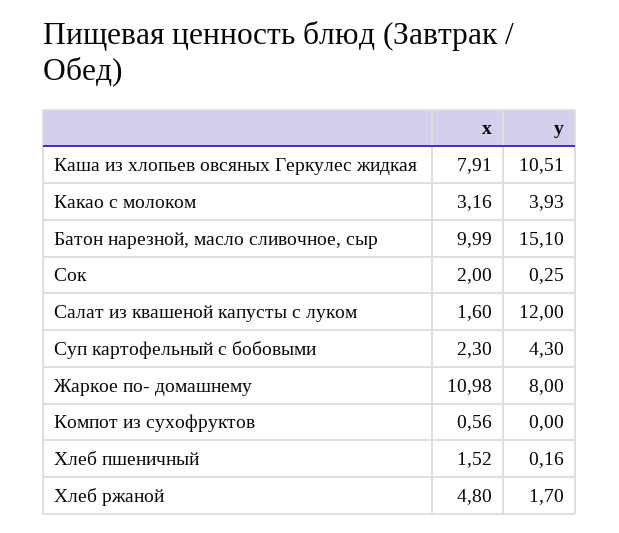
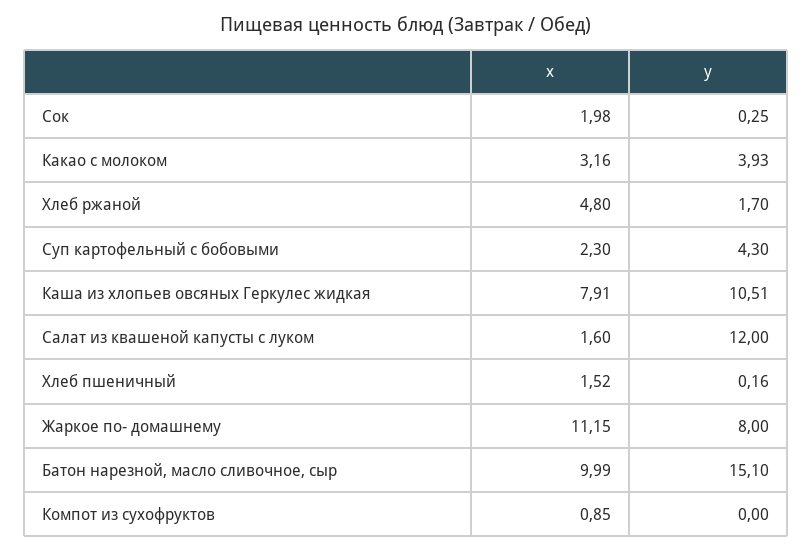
x, Сок: 2 -> 1.98
x, Жаркое по- домашнему: 10.98 -> 11.15
x, Компот из сухофруктов: 0.56 -> 0.85

